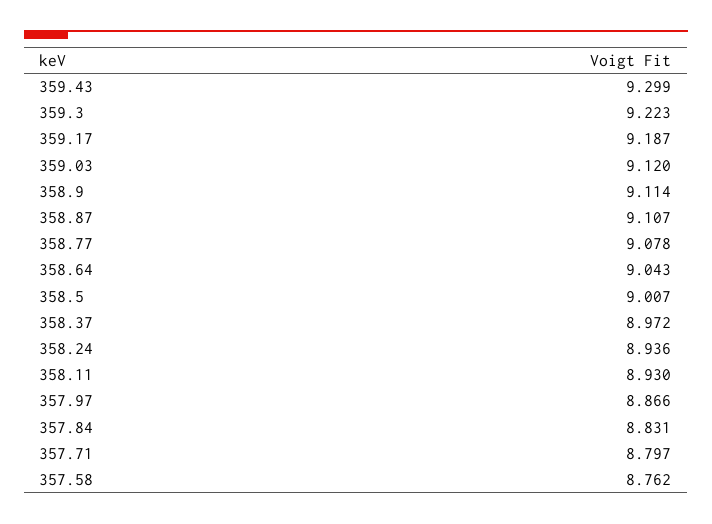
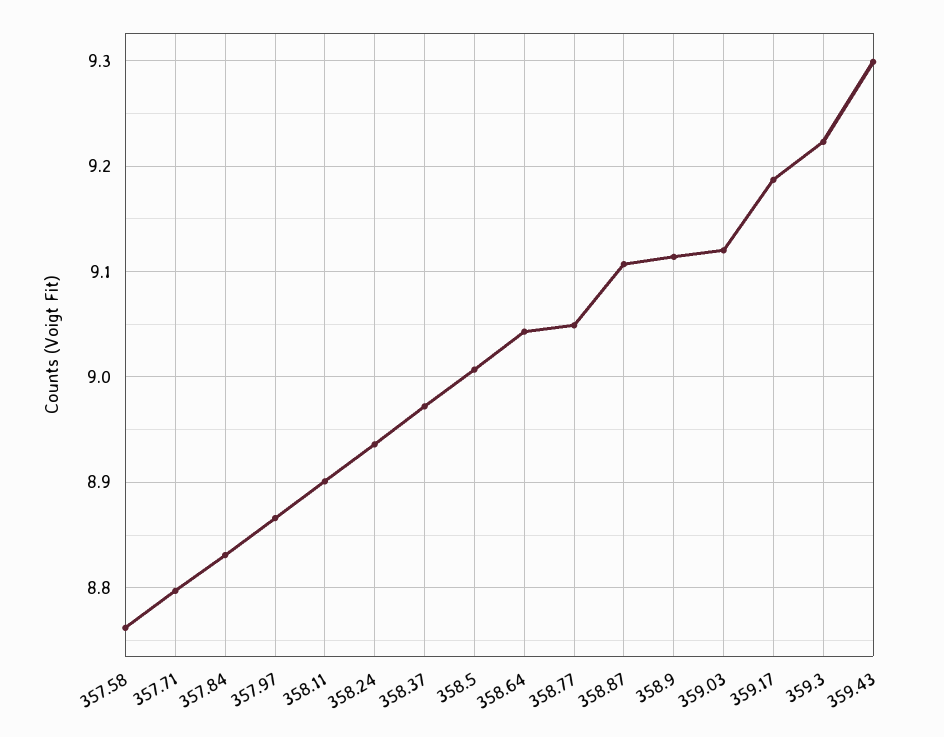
358.77: 9.078 -> 9.05
358.11: 8.93 -> 8.9

